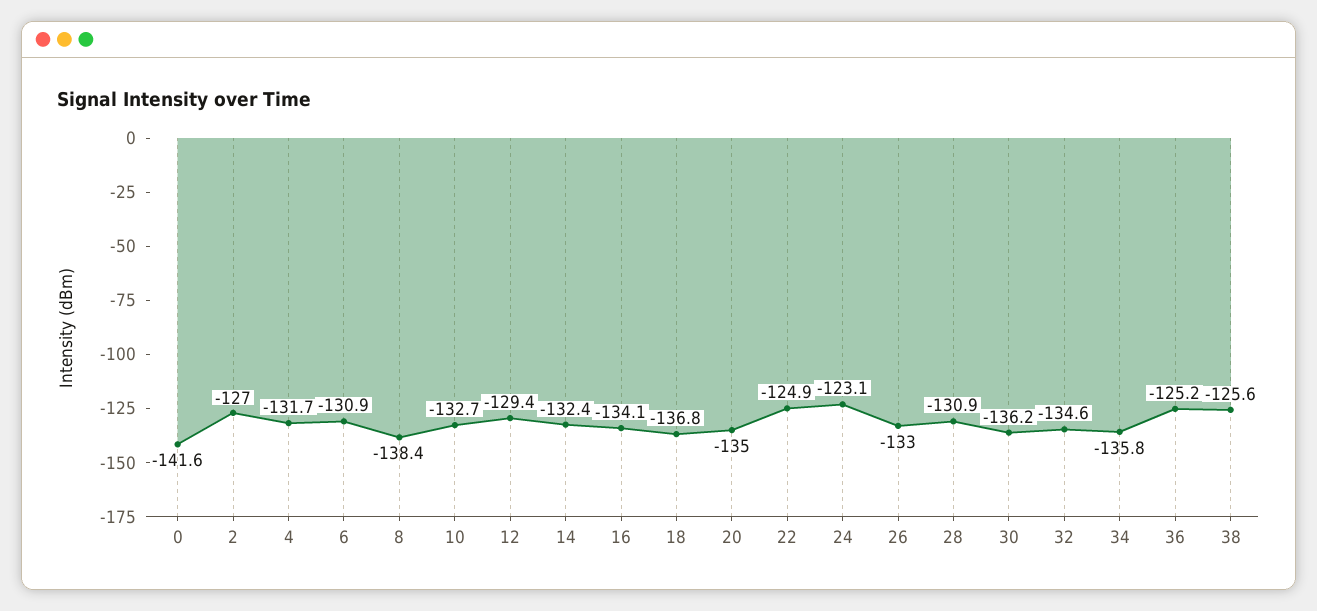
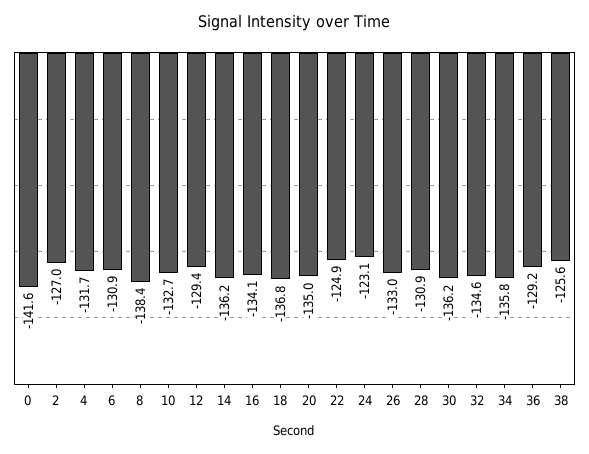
14: -132.4 -> -136.2
36: -125.2 -> -129.2

